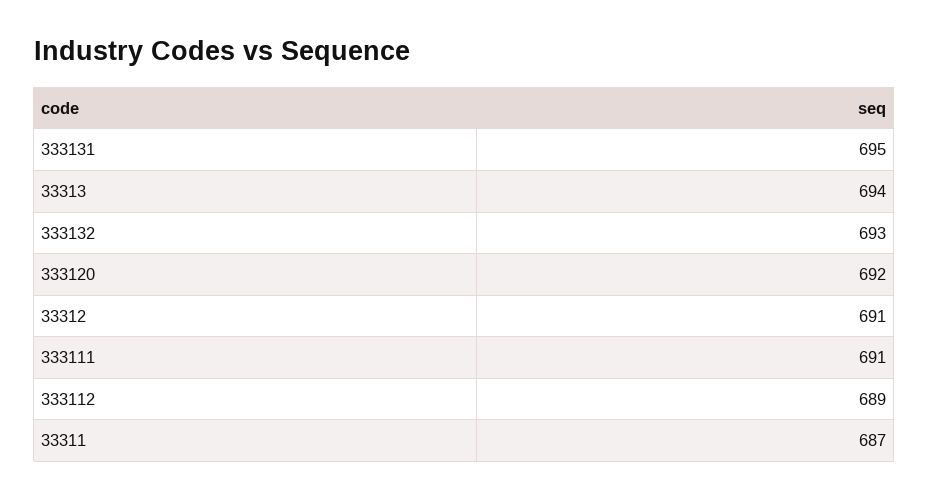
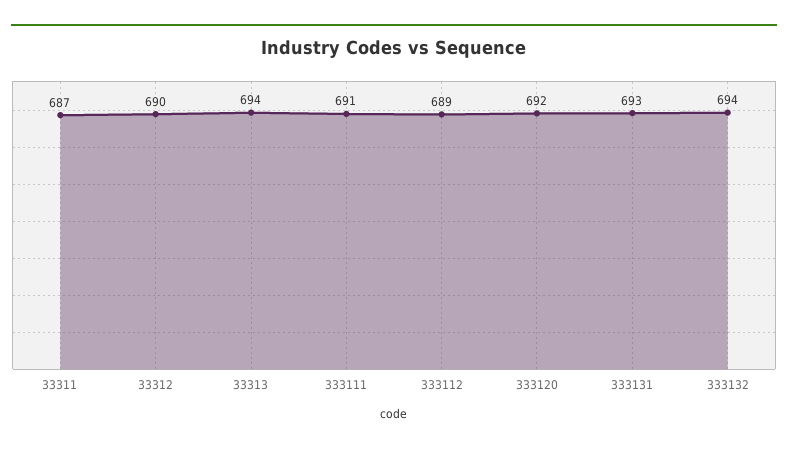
333131: 695 -> 693
333132: 693 -> 694
33312: 691 -> 690

